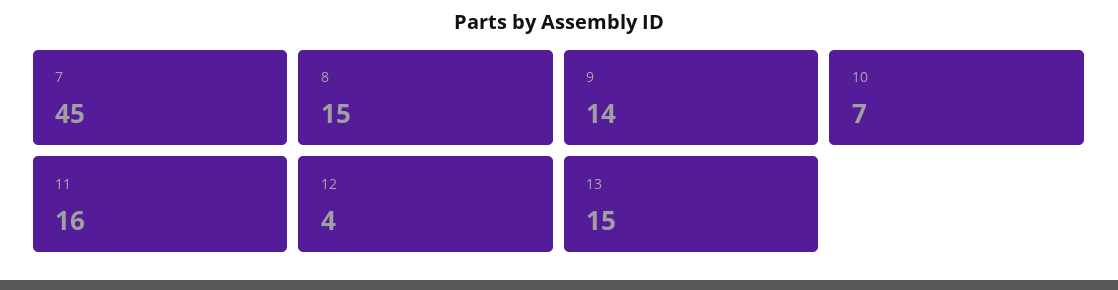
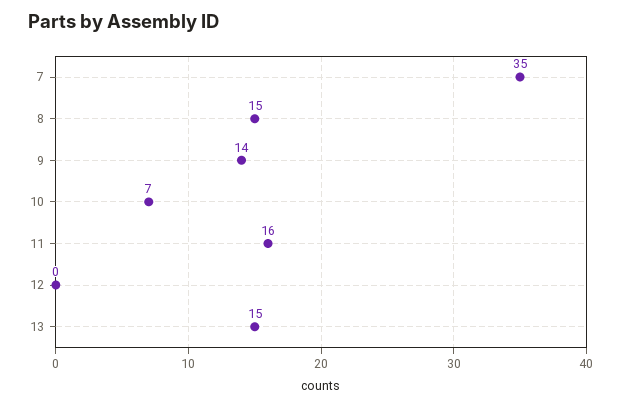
7: 45 -> 35
12: 4 -> 0

